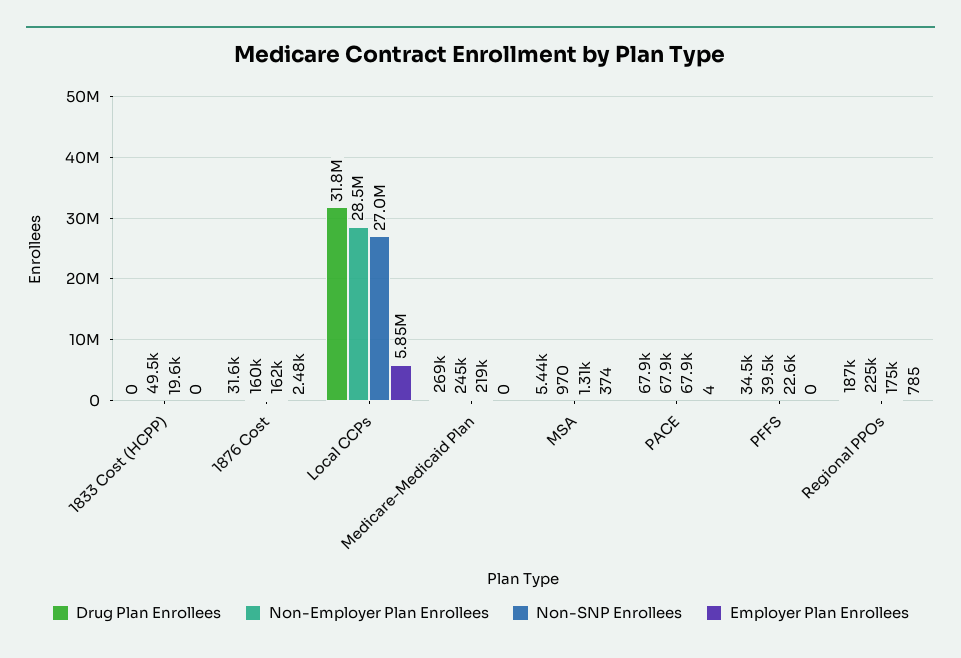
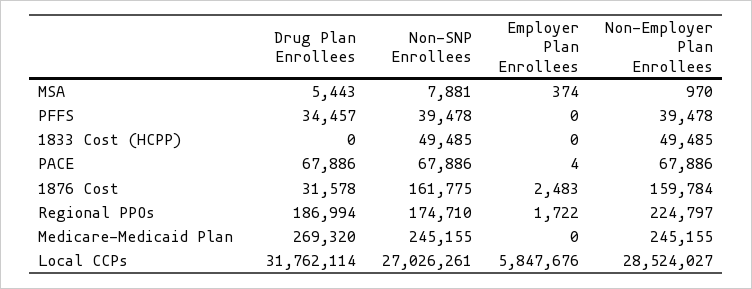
Non-SNP Enrollees, 1833 Cost (HCPP): 19600 -> 49485
Non-SNP Enrollees, Medicare-Medicaid Plan: 219000 -> 245155
Non-SNP Enrollees, MSA: 1310 -> 7881
Non-SNP Enrollees, PFFS: 22600 -> 39478
Employer Plan Enrollees, Regional PPOs: 785 -> 1722

